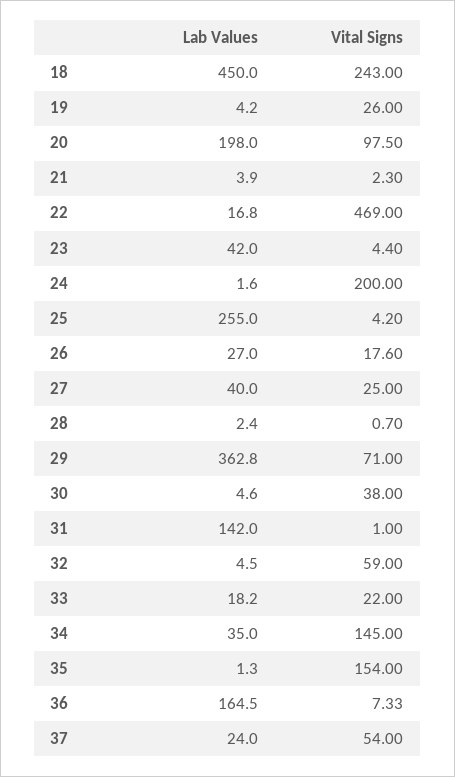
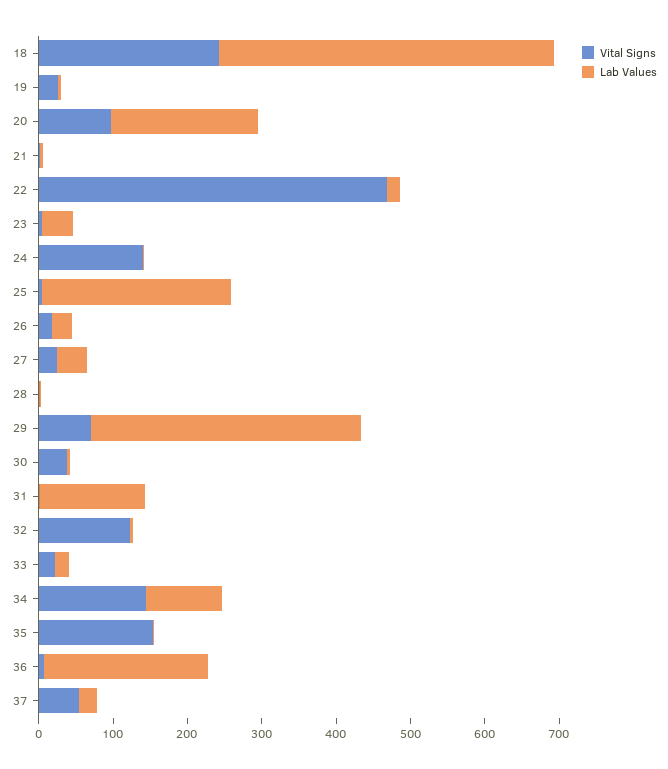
Vital Signs, 24: 200 -> 140
Vital Signs, 32: 59 -> 120
Lab Values, 34: 35 -> 100
Lab Values, 36: 164.5 -> 220

